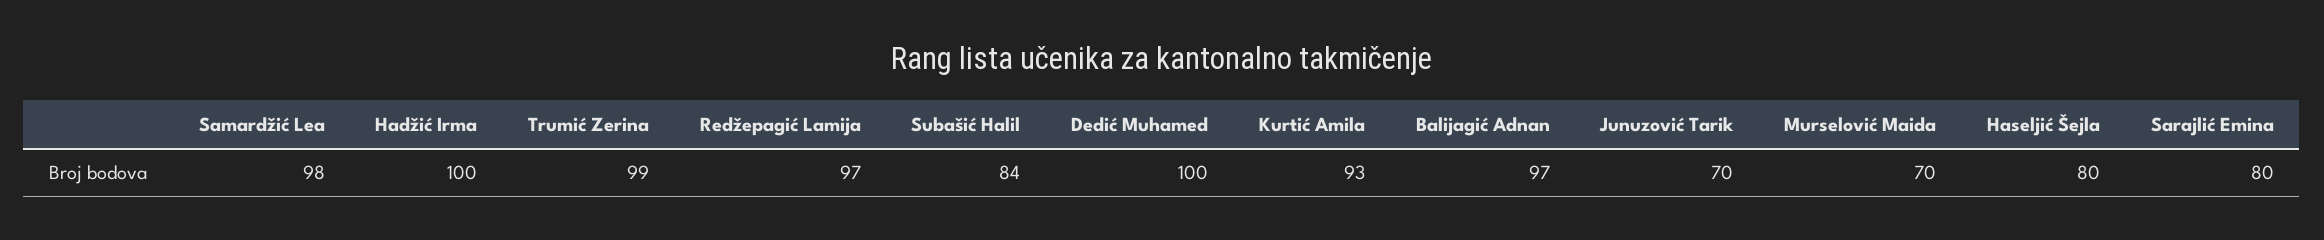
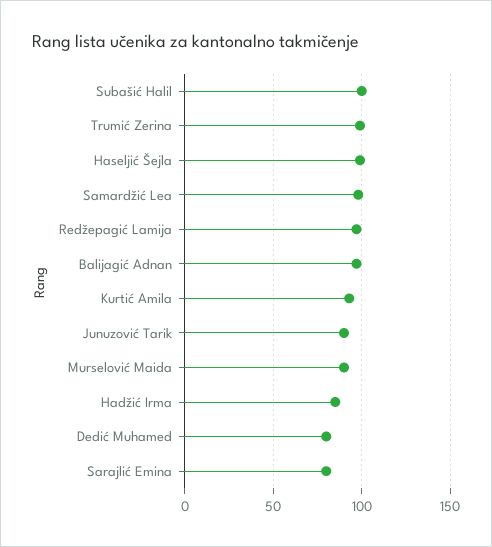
Hadžić Irma: 100 -> 85
Subašić Halil: 84 -> 100
Dedić Muhamed: 100 -> 80
Junuzović Tarik: 70 -> 90
Murselović Maida: 70 -> 90
Haseljić Šejla: 80 -> 100

